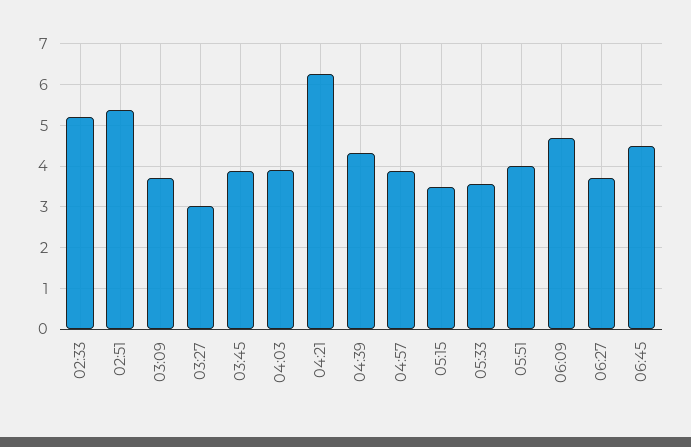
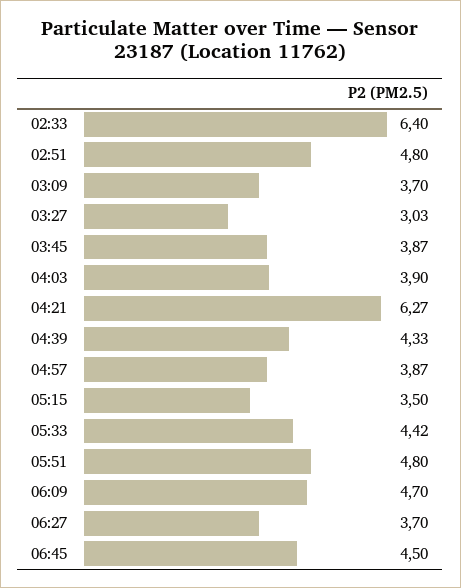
02:33: 5.2 -> 6.4
02:51: 5.4 -> 4.8
05:33: 3.6 -> 4.42
05:51: 4 -> 4.8

